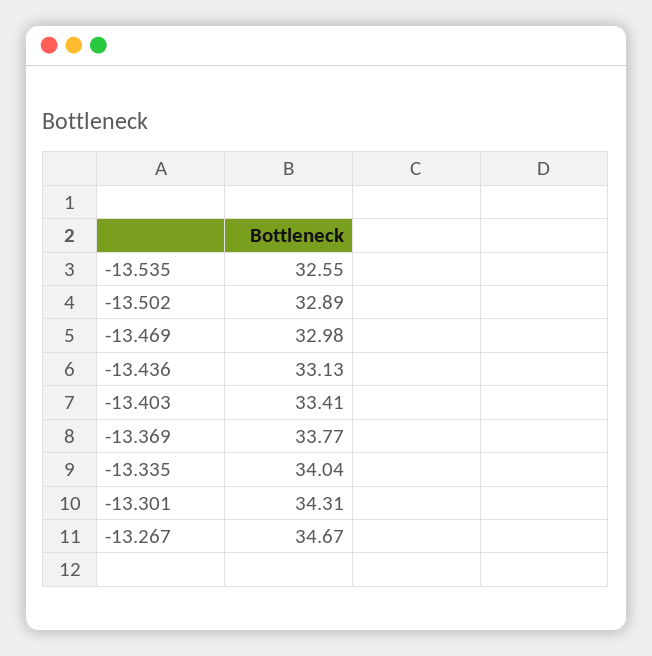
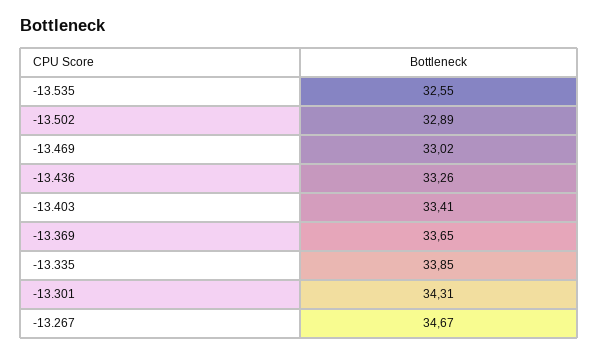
-13.469: 32.98 -> 33.02
-13.436: 33.13 -> 33.26
-13.369: 33.77 -> 33.65
-13.335: 34.04 -> 33.85

